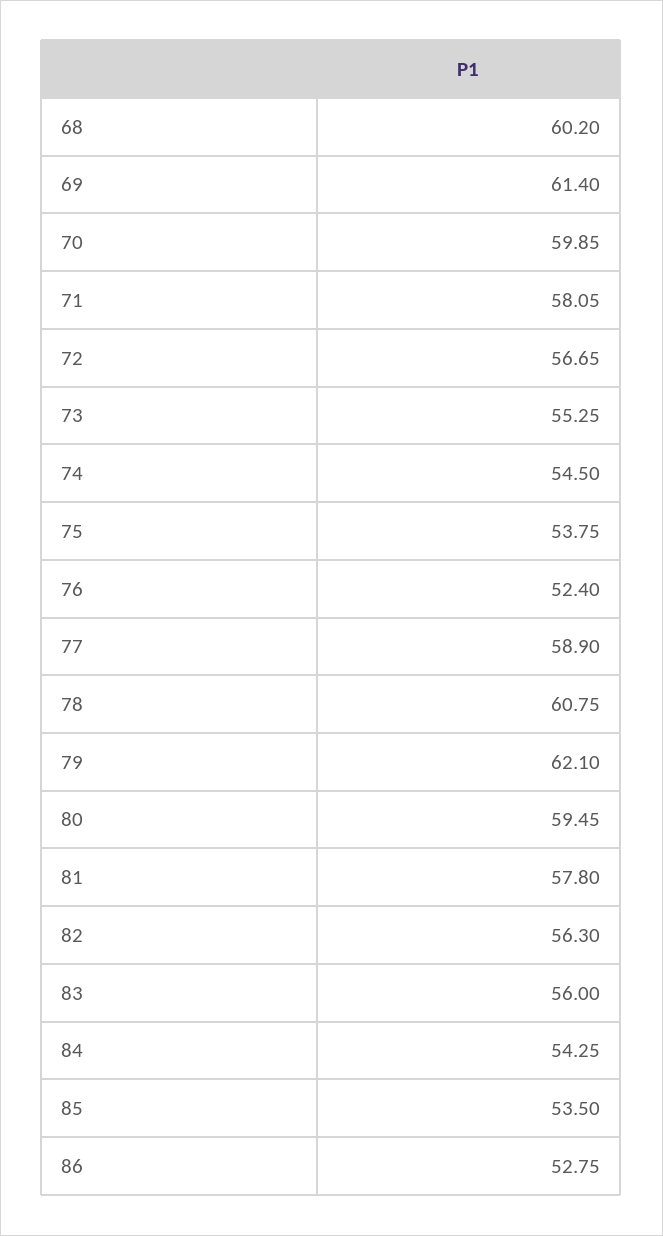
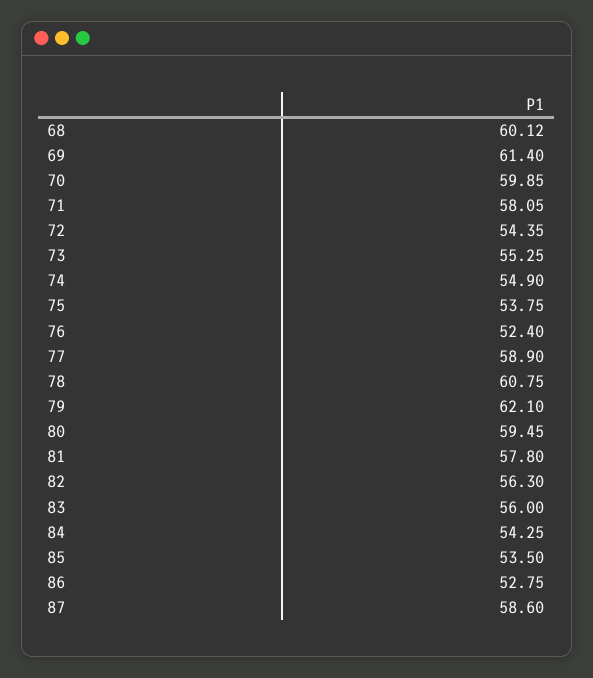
68: 60.2 -> 60.12
72: 56.65 -> 54.35
74: 54.5 -> 54.9
87: none -> 58.6

